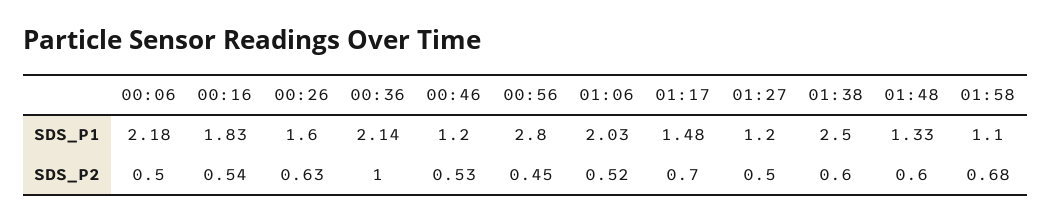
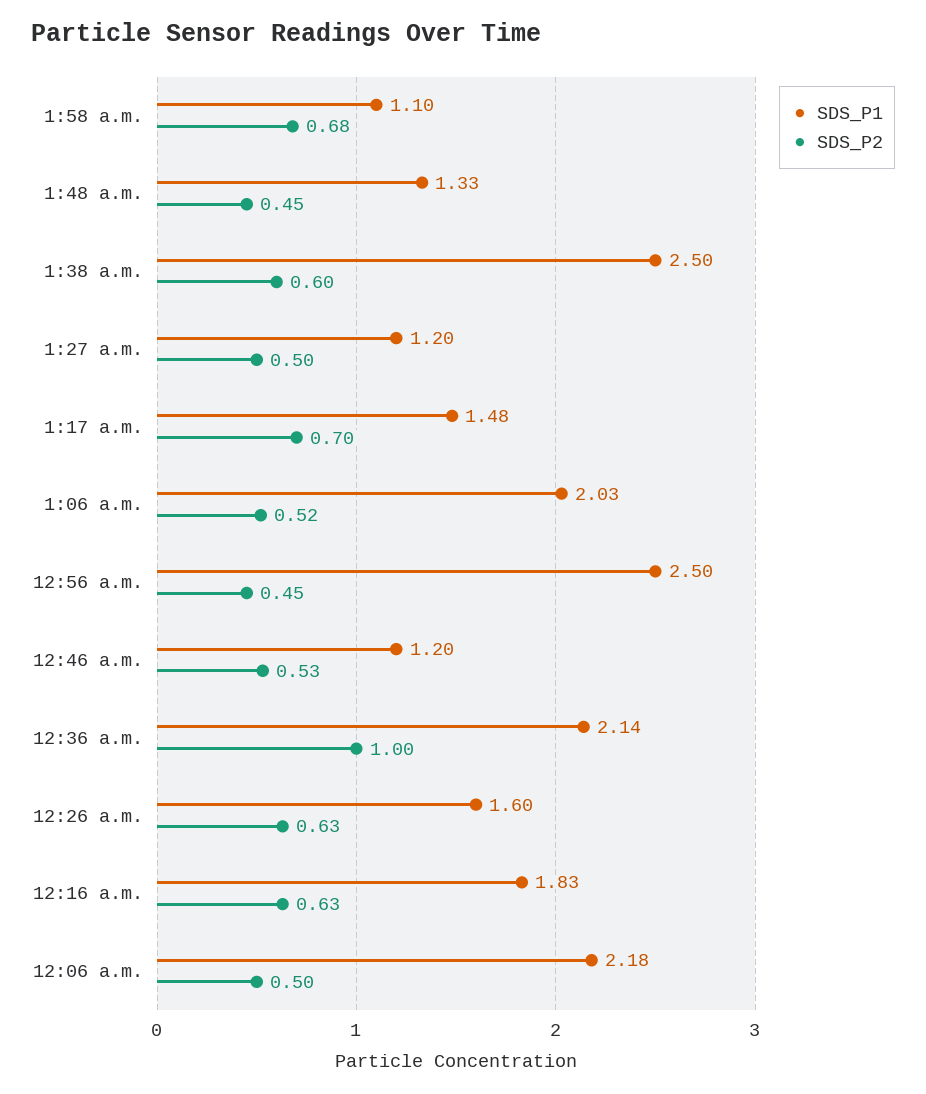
SDS_P1, 00:56: 2.8 -> 2.5
SDS_P2, 00:16: 0.54 -> 0.63
SDS_P2, 01:48: 0.6 -> 0.45

